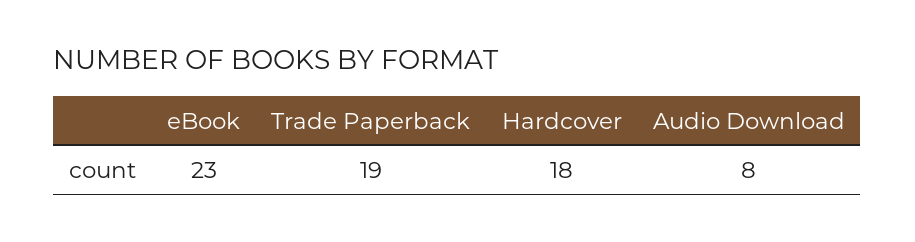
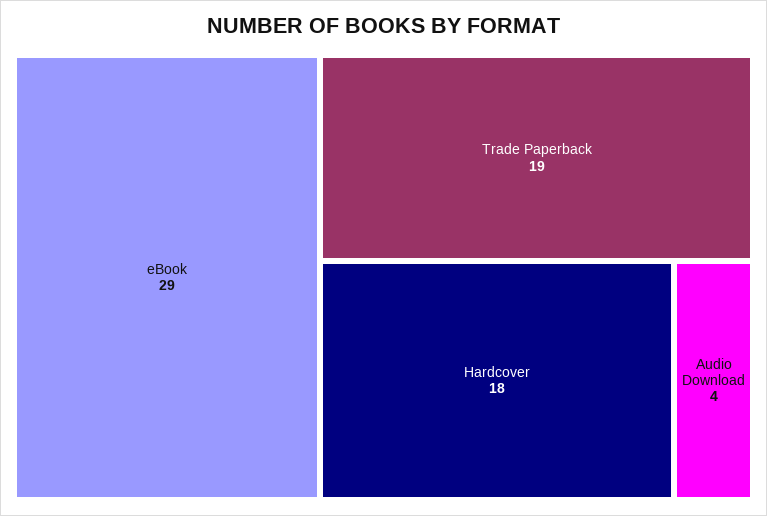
eBook: 23 -> 29
Audio Download: 8 -> 4

